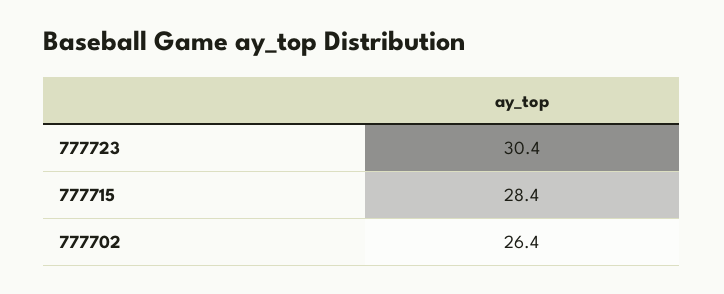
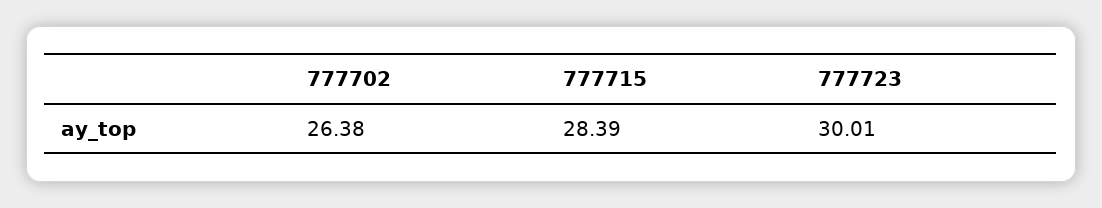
777723: 30.4 -> 30.01

